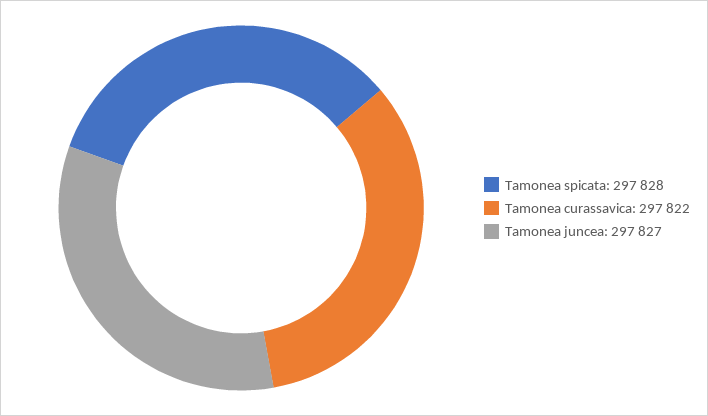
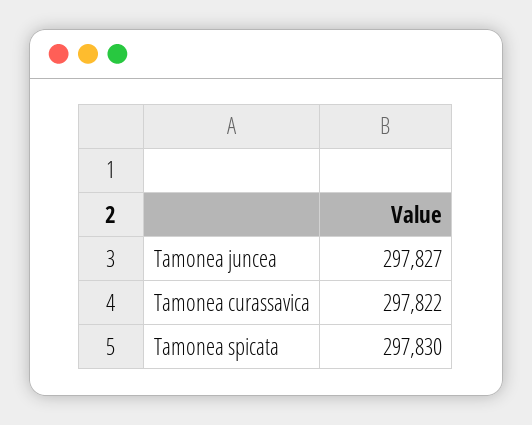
Tamonea spicata: 297828 -> 297830

